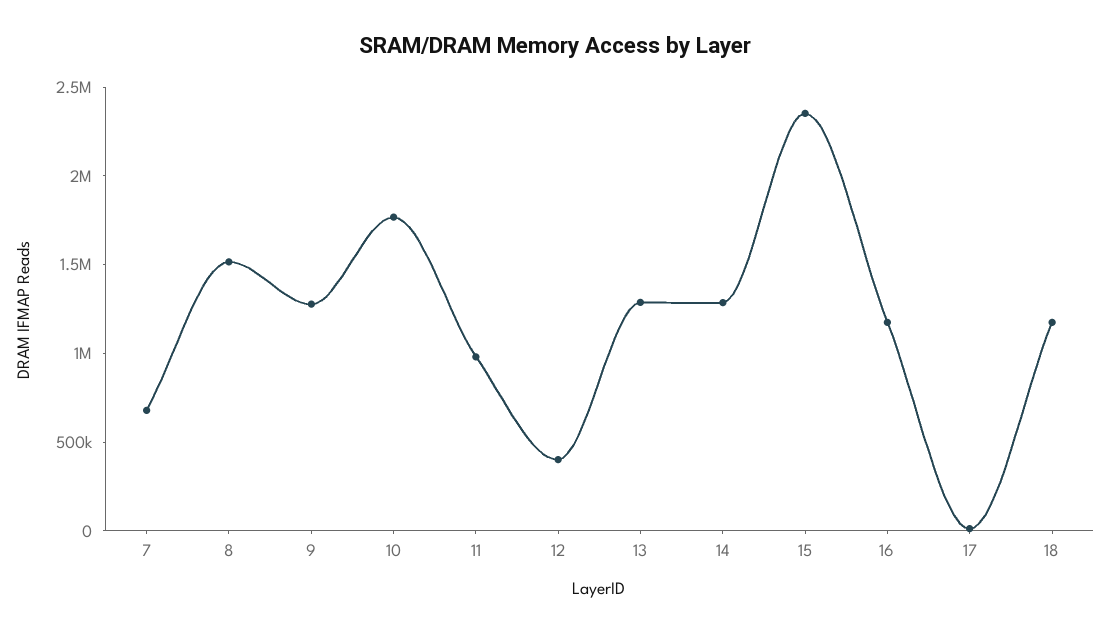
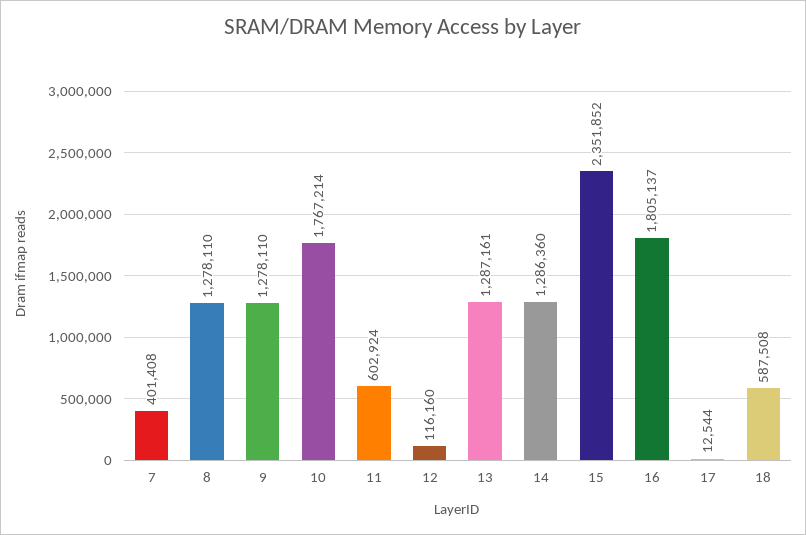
7: 700000 -> 401408
8: 1500000 -> 1278110
11: 1000000 -> 602924
12: 400000 -> 116160
16: 1200000 -> 1805137
18: 1200000 -> 587508

